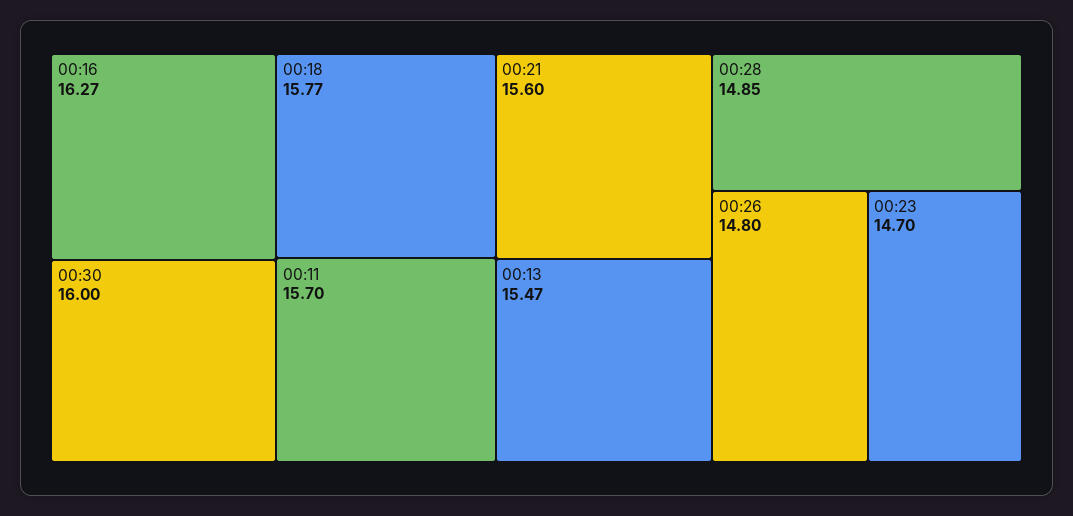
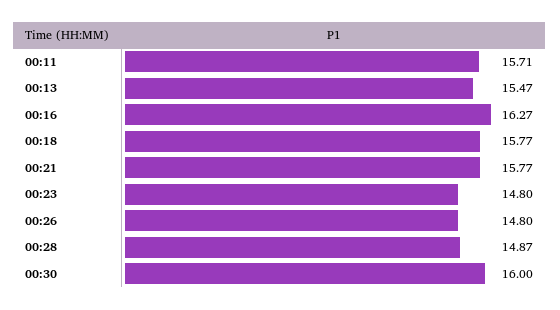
00:11: 15.7 -> 15.71
00:21: 15.6 -> 15.77
00:28: 14.85 -> 14.87
00:23: 14.7 -> 14.8

